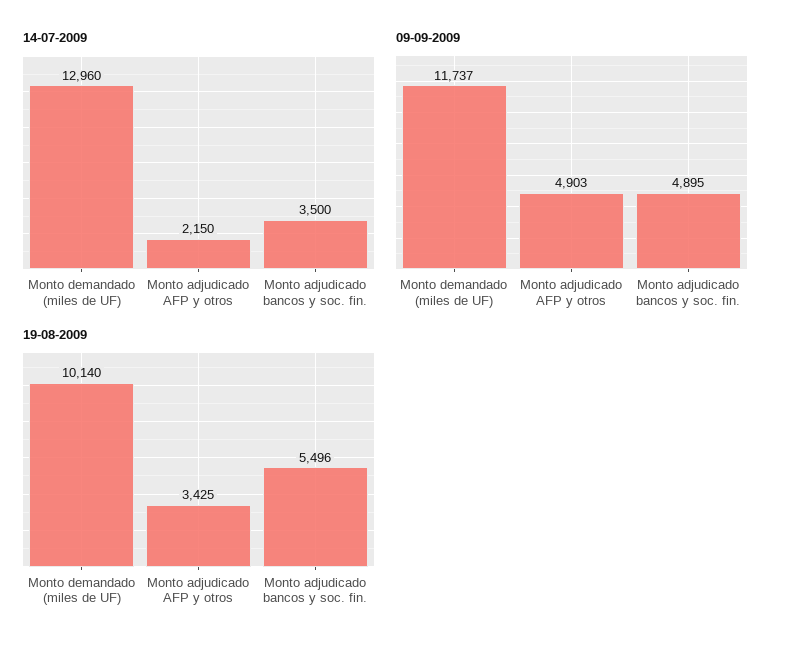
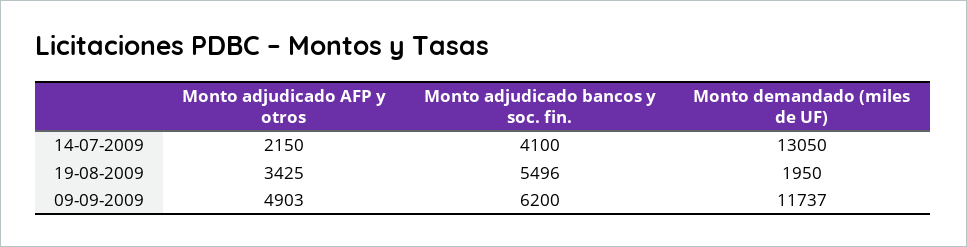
14-07-2009, Monto demandado (miles de UF): 12960 -> 13050
14-07-2009, Monto adjudicado bancos y soc. fin.: 3500 -> 4100
09-09-2009, Monto adjudicado bancos y soc. fin.: 4895 -> 6200
19-08-2009, Monto demandado (miles de UF): 10140 -> 1950

